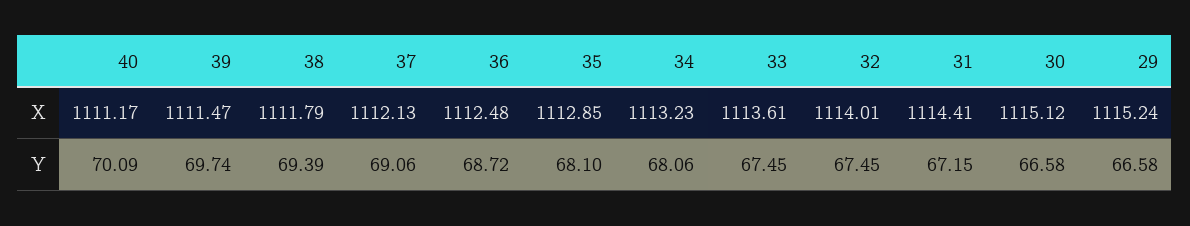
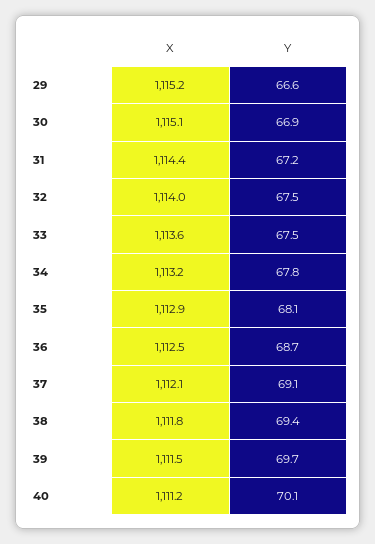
34, Y: 68.06 -> 67.8
30, Y: 66.58 -> 66.9

